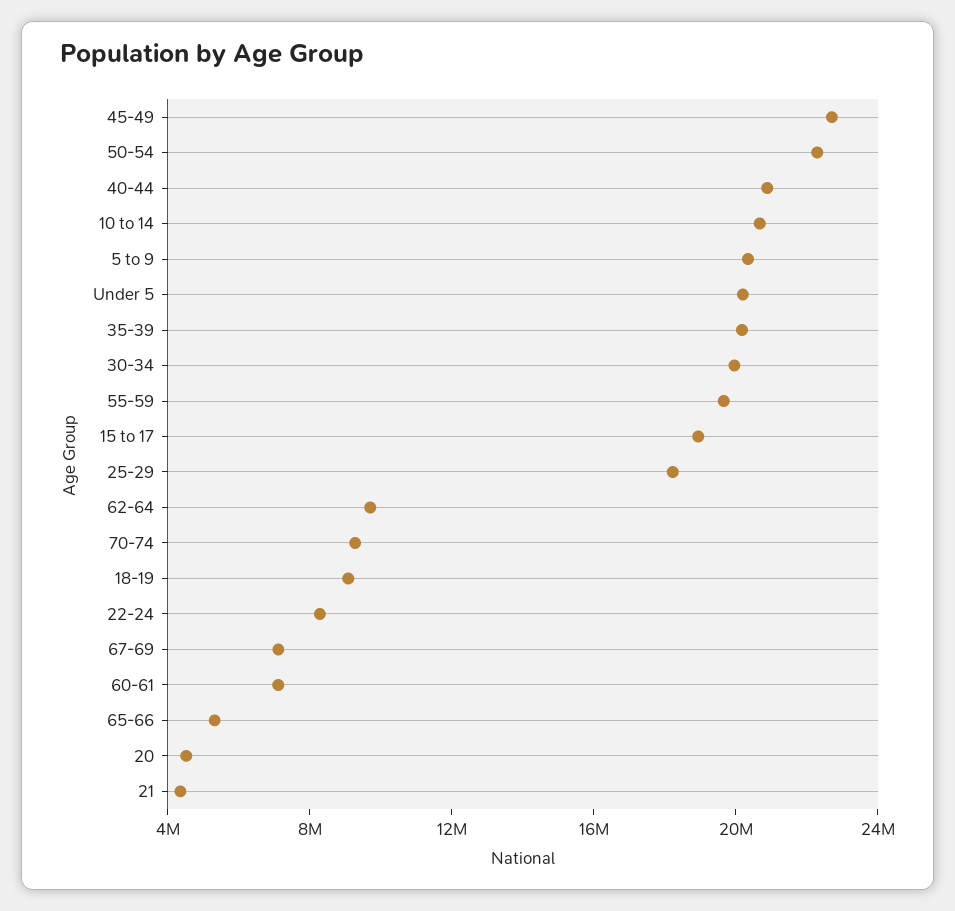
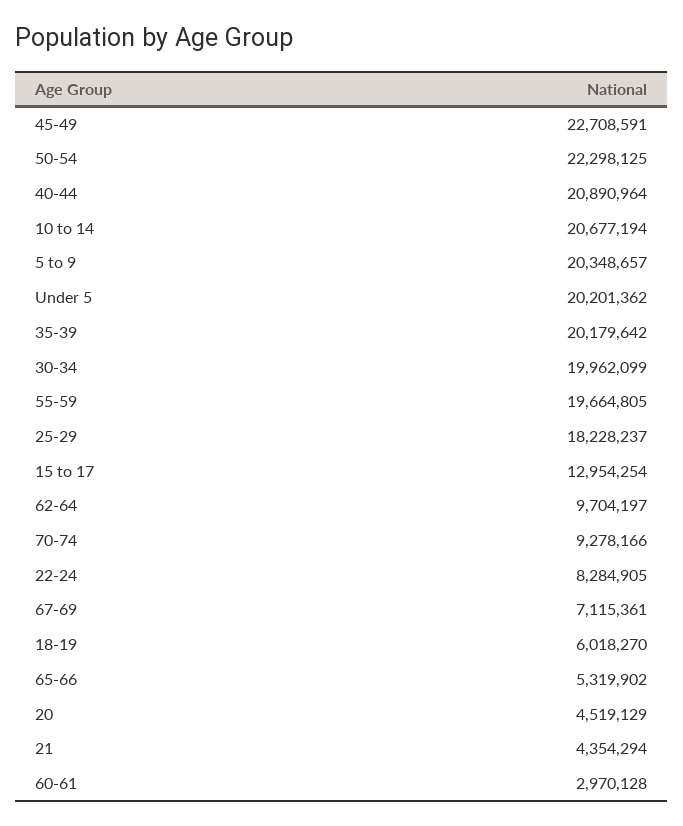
15 to 17: 19000000 -> 12954254
18-19: 9000000 -> 6018270
60-61: 7000000 -> 2970128

